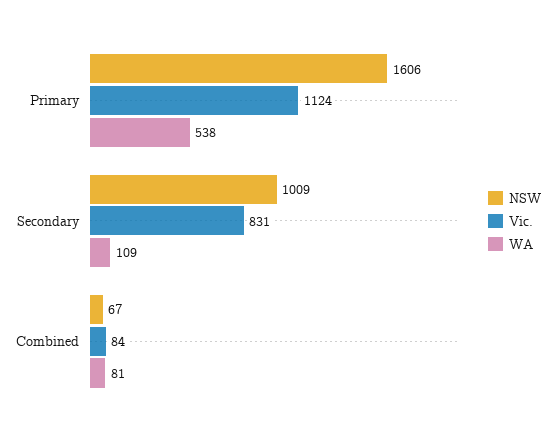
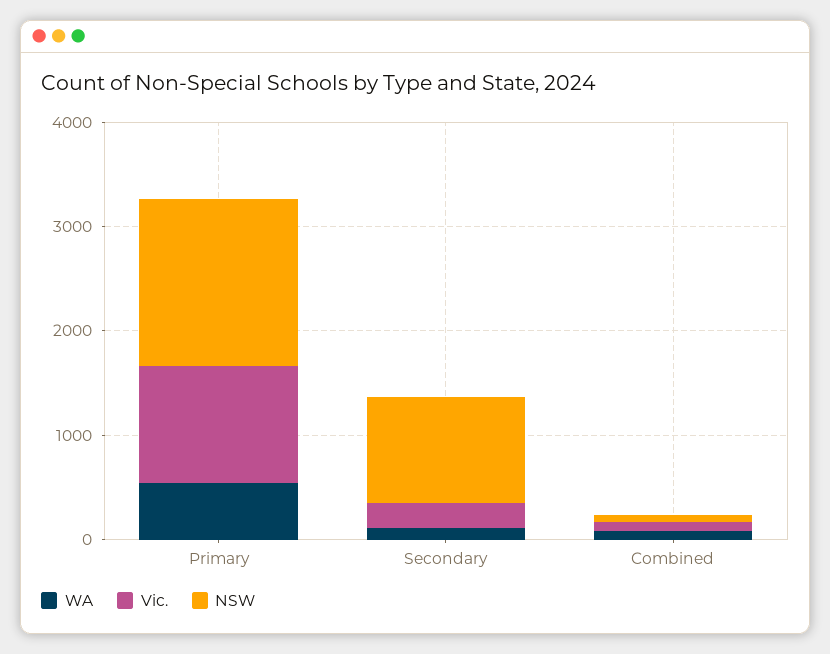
Vic., Secondary: 831 -> 200

